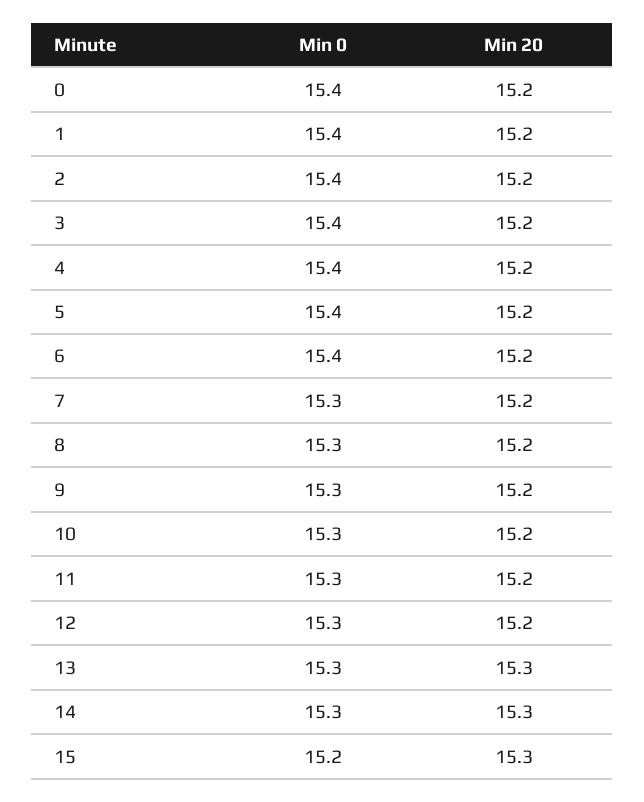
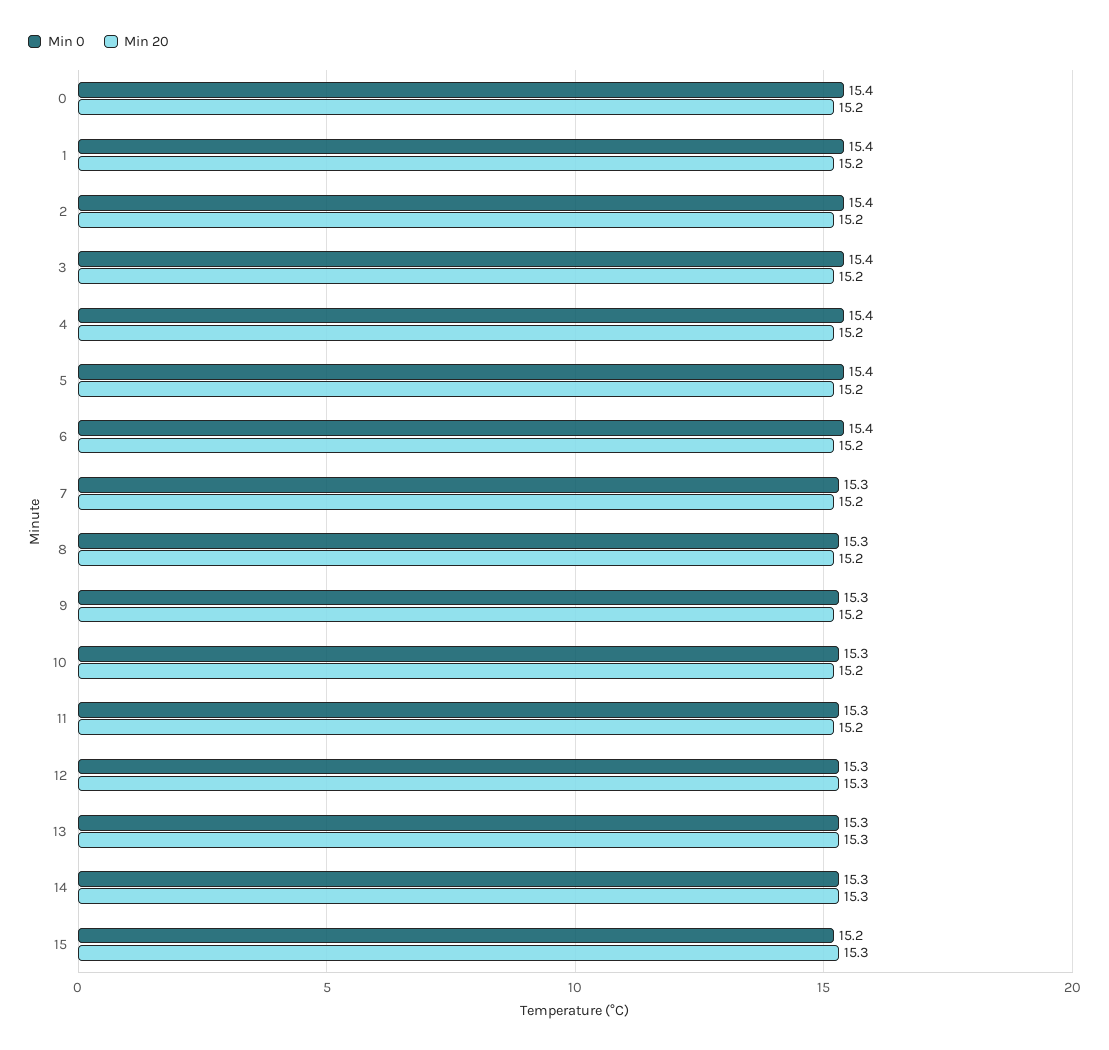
Min 20, 12: 15.2 -> 15.3

